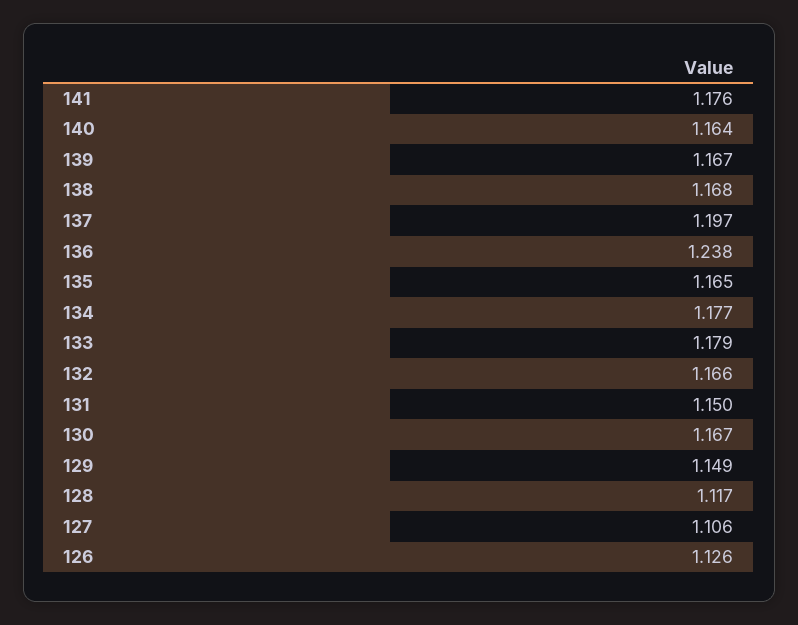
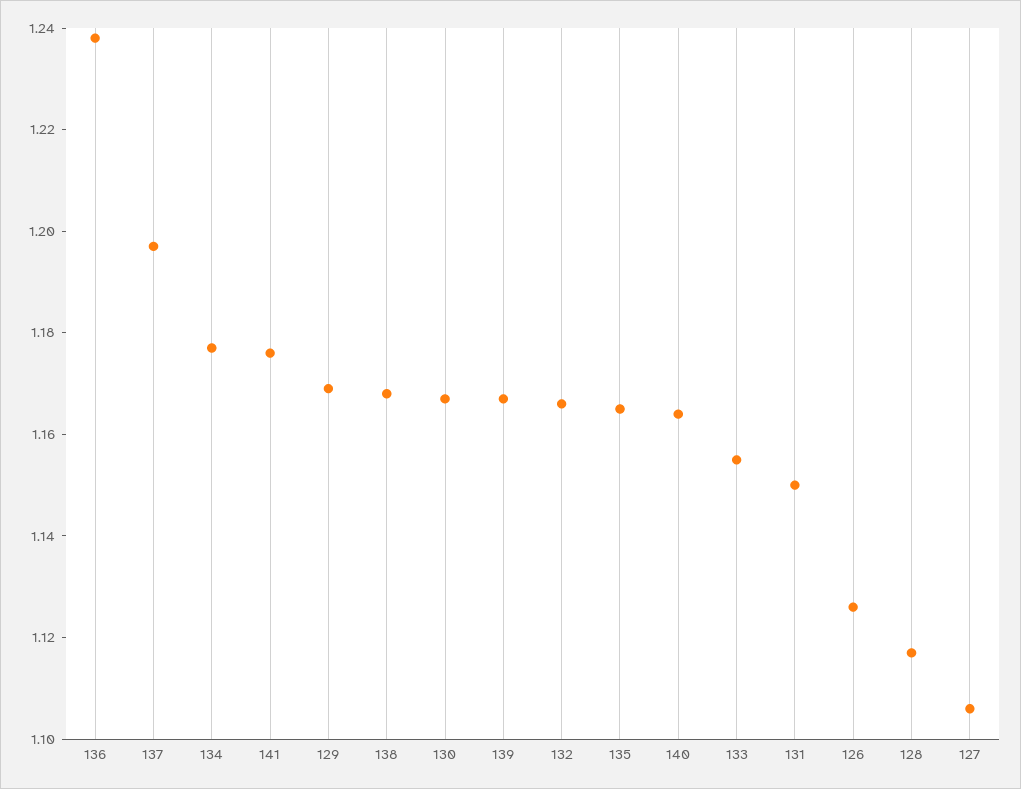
133: 1.179 -> 1.155
129: 1.149 -> 1.17

